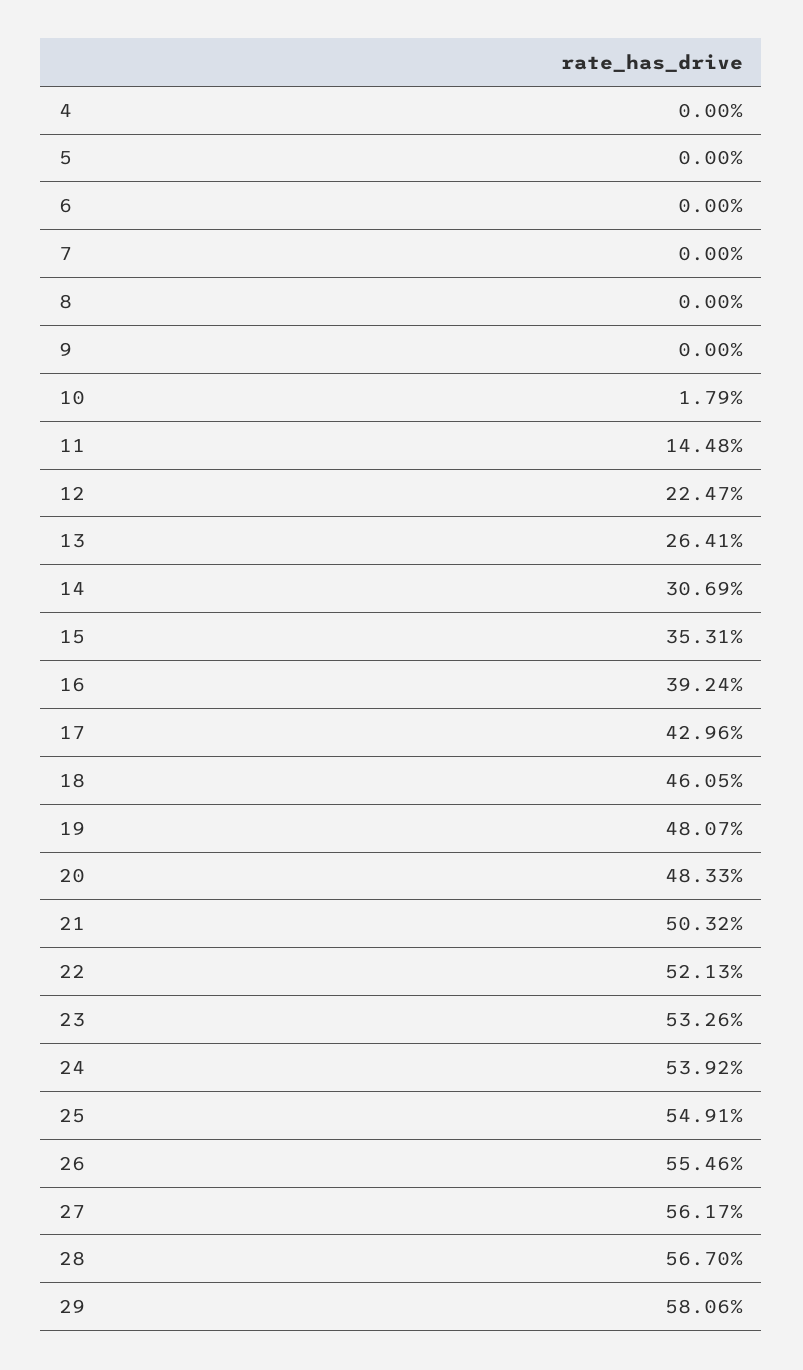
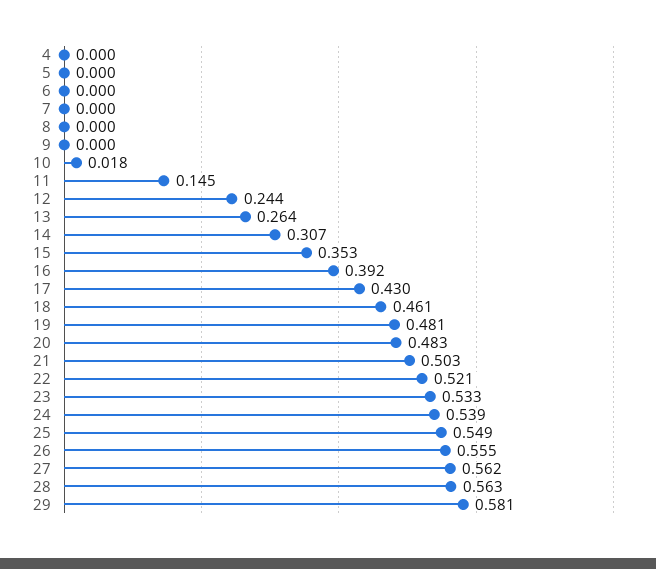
12: 0.2247 -> 0.244
28: 0.567 -> 0.563

